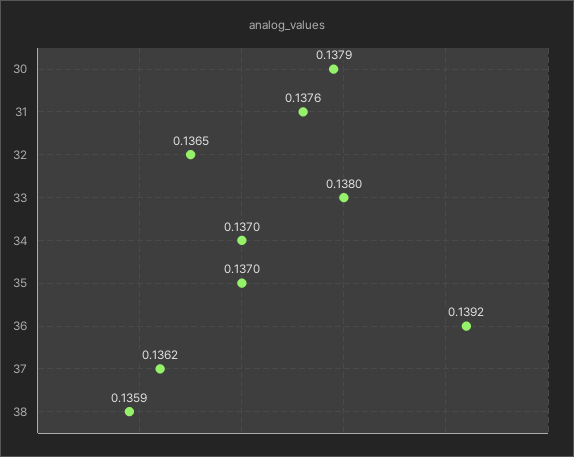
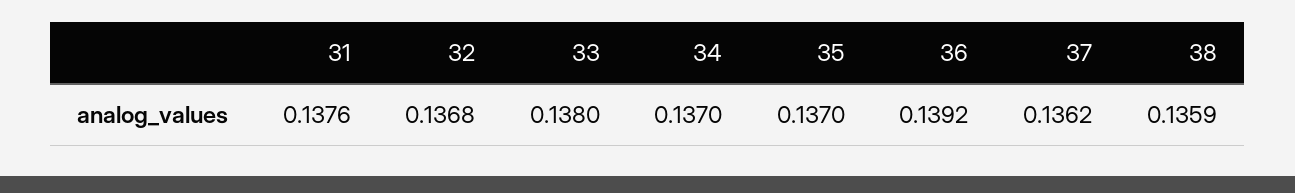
30: 0.1379 -> none
32: 0.1365 -> 0.1368

